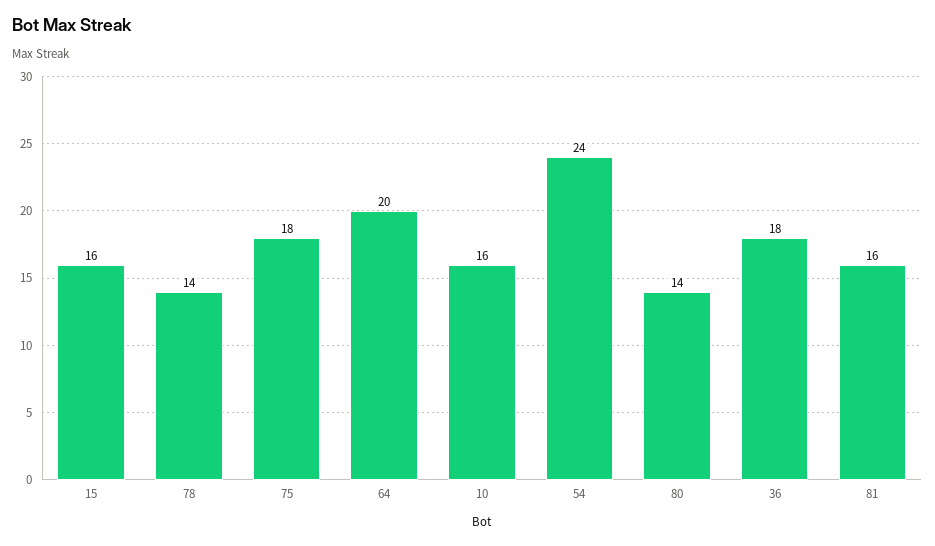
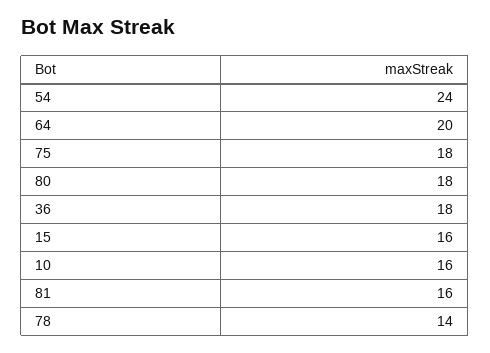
80: 14 -> 18

